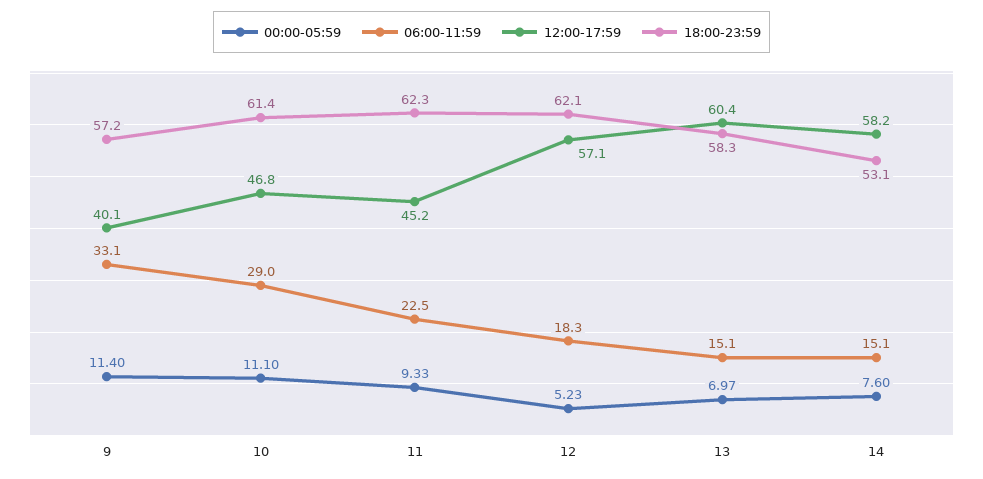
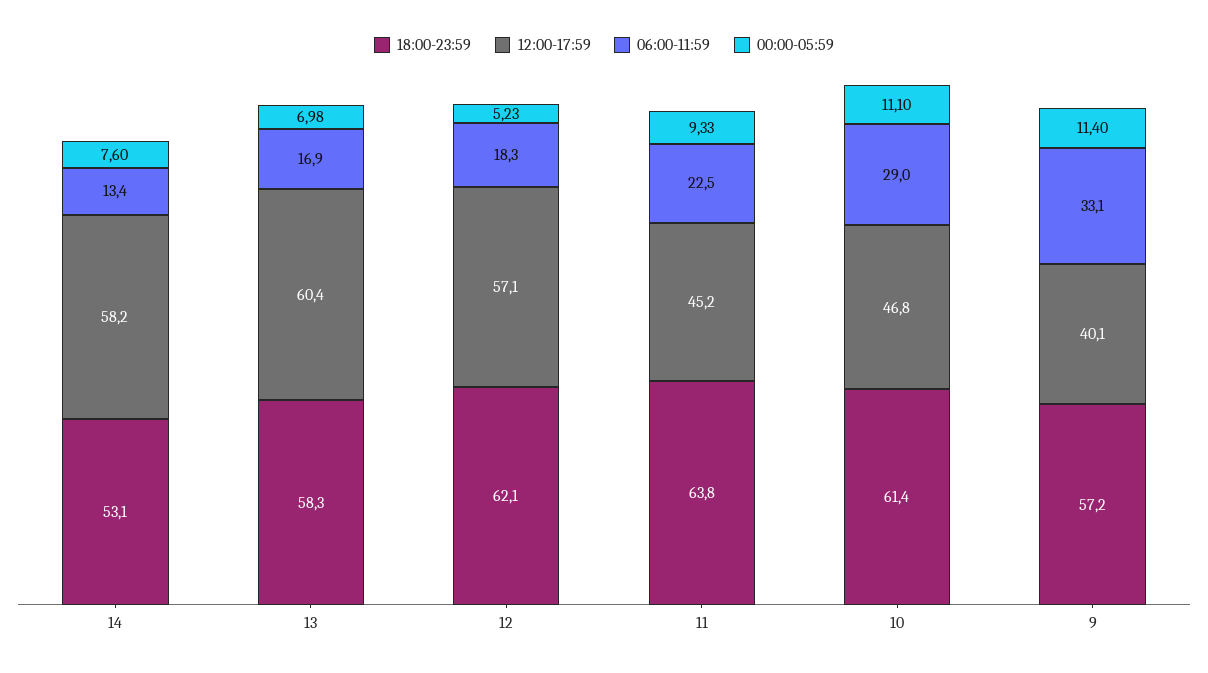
18:00-23:59, 11: 62.3 -> 63.8
00:00-05:59, 13: 6.97 -> 6.98
06:00-11:59, 13: 15.1 -> 16.9
06:00-11:59, 14: 15.1 -> 13.4

